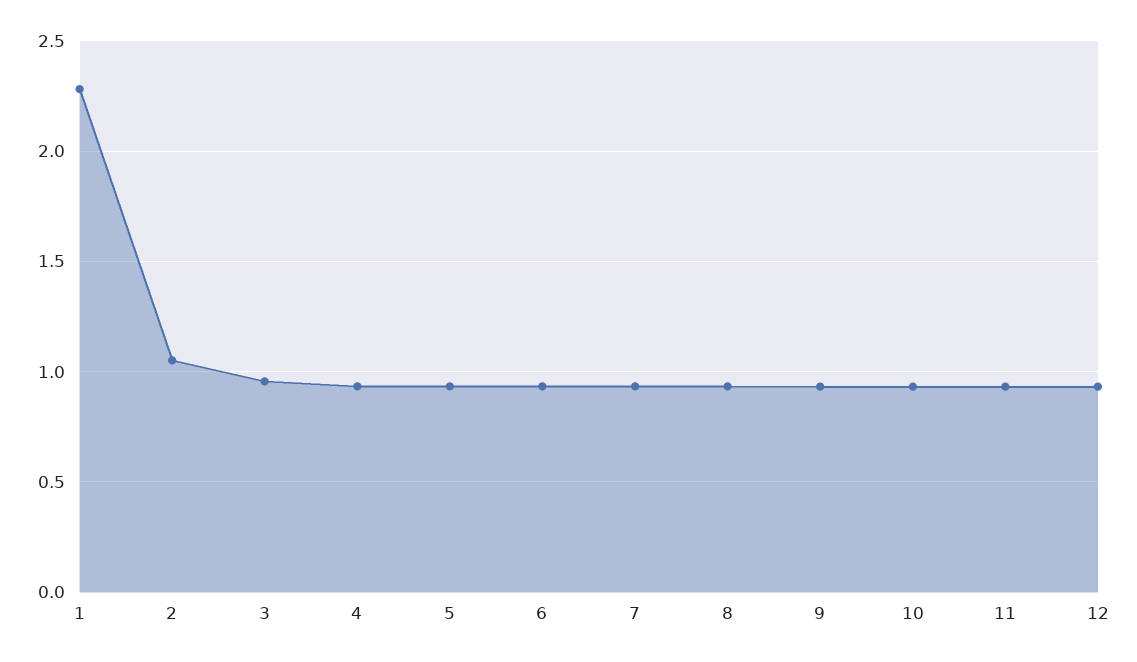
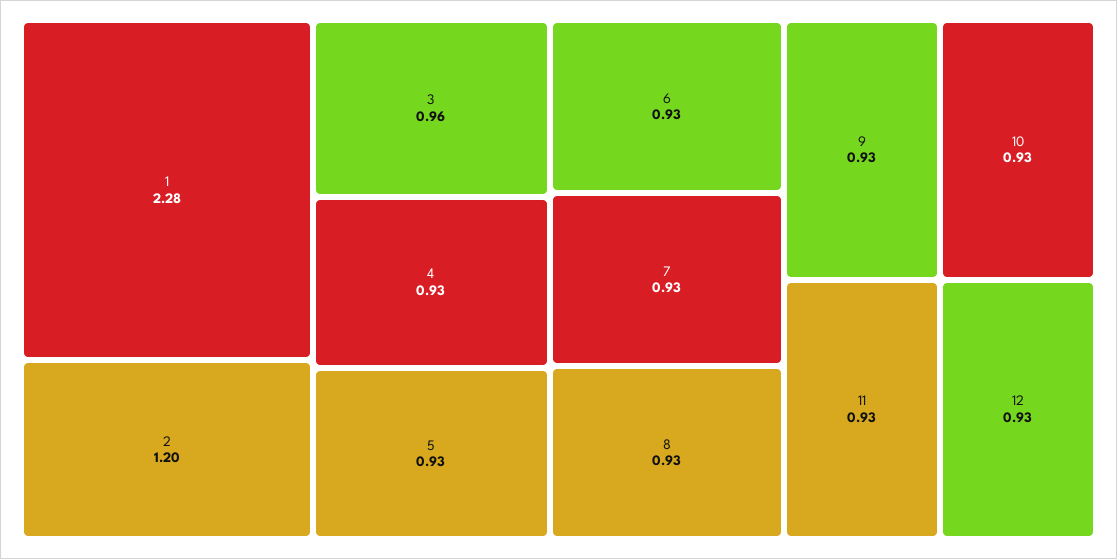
2: 1.05 -> 1.2

